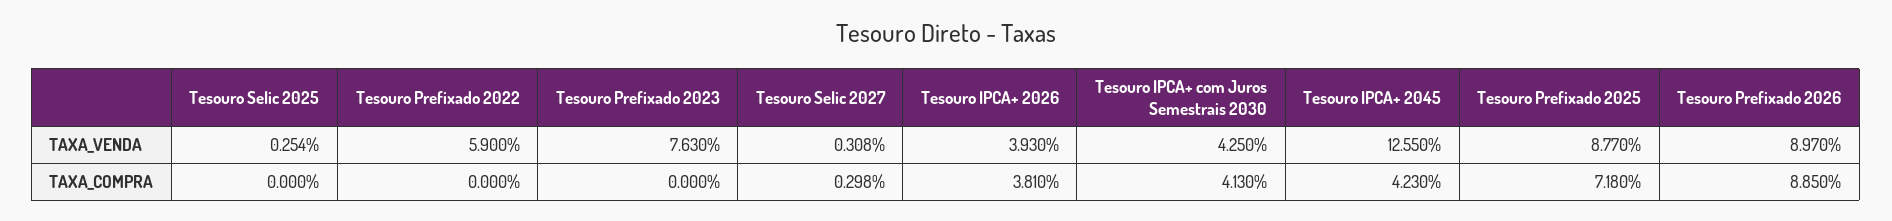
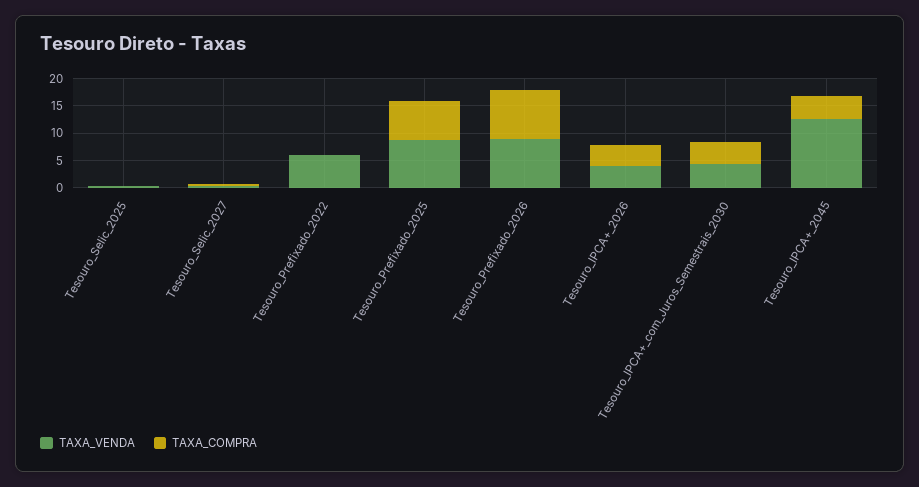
TAXA_VENDA, Tesouro Prefixado 2023: 7.63 -> none
TAXA_COMPRA, Tesouro Prefixado 2023: 0 -> none

